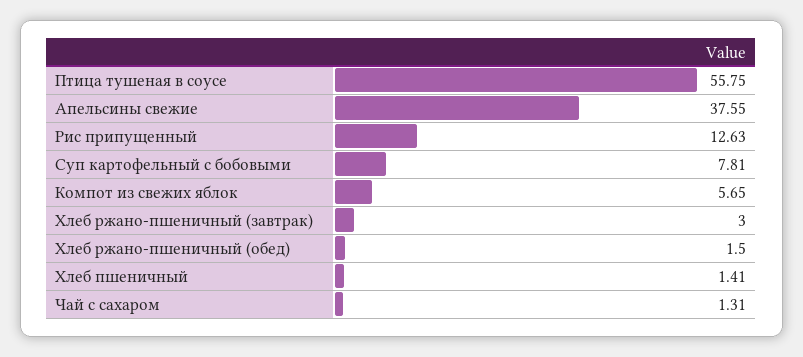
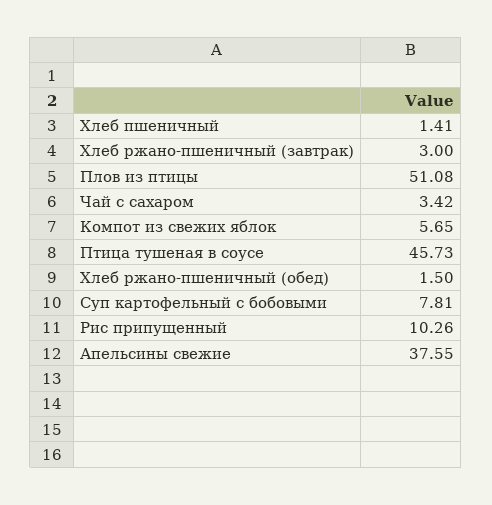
Птица тушеная в соусе: 55.75 -> 45.73
Рис припущенный: 12.63 -> 10.26
Чай с сахаром: 1.31 -> 3.42
Плов из птицы: none -> 51.08

